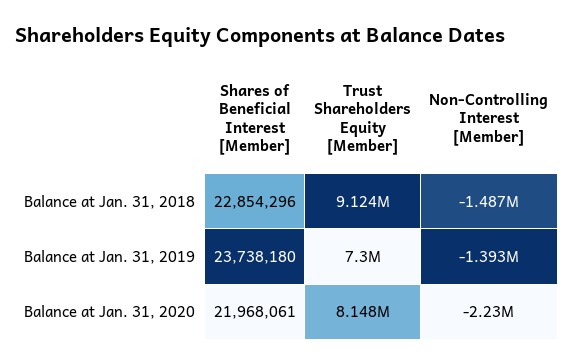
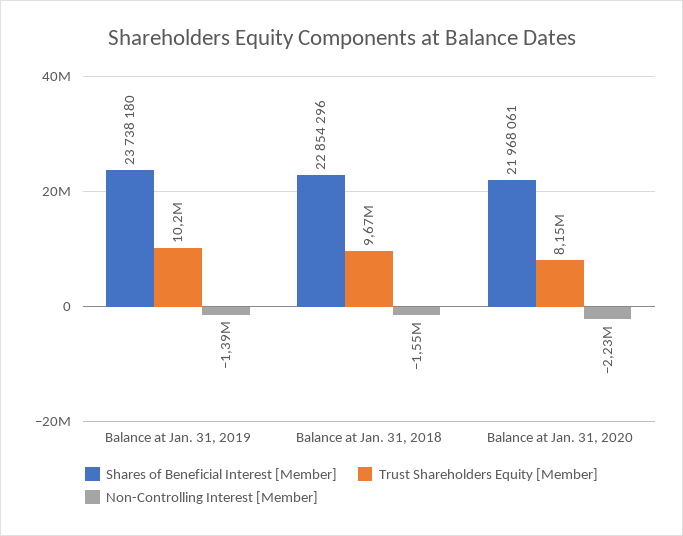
Trust Shareholders Equity [Member], Balance at Jan. 31, 2018: 9124000 -> 9670000
Non-Controlling Interest [Member], Balance at Jan. 31, 2018: -1487000 -> -1550000
Trust Shareholders Equity [Member], Balance at Jan. 31, 2019: 7300000 -> 10200000

